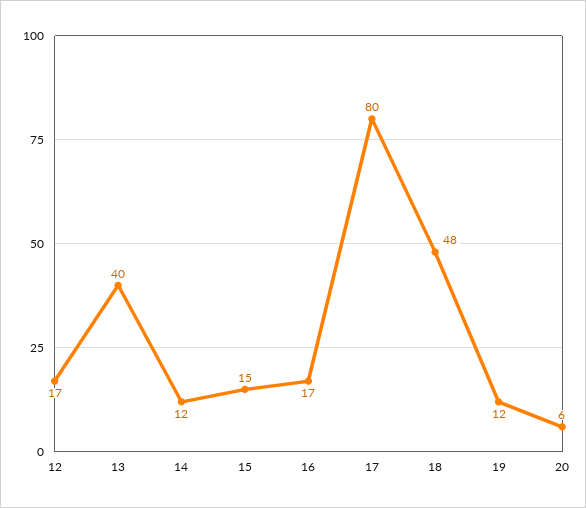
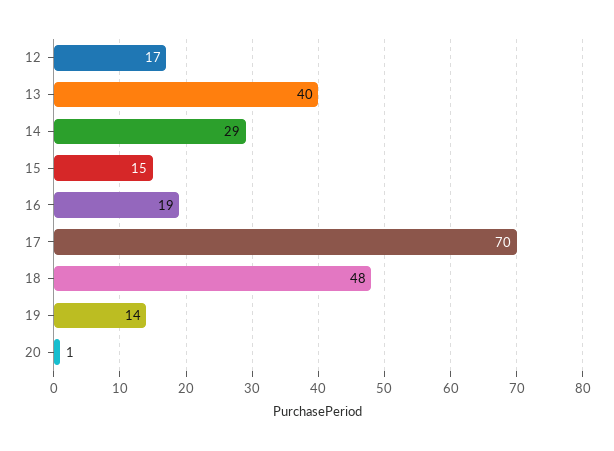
14: 12 -> 29
16: 17 -> 19
17: 80 -> 70
19: 12 -> 14
20: 6 -> 1

